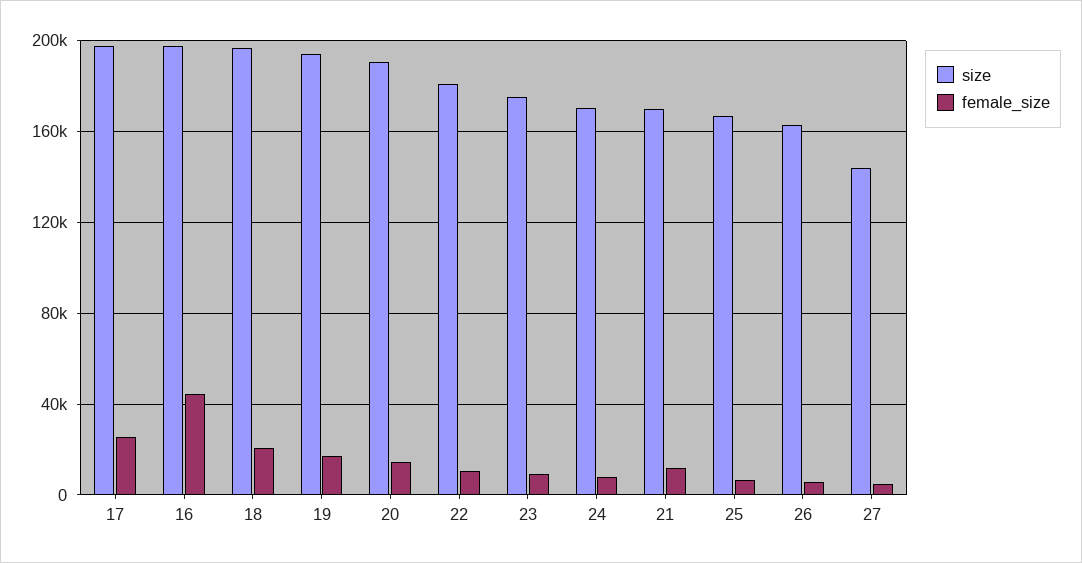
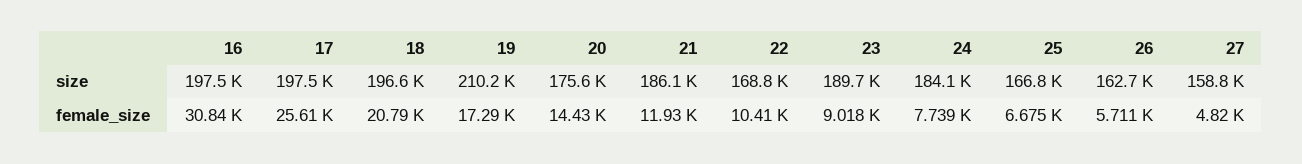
female_size, 16: 45000 -> 30840
size, 19: 195000 -> 210200
size, 20: 190000 -> 175600
size, 22: 180000 -> 168800
size, 23: 175000 -> 189700
size, 24: 170000 -> 184100
size, 21: 170000 -> 186100
size, 27: 145000 -> 158800

